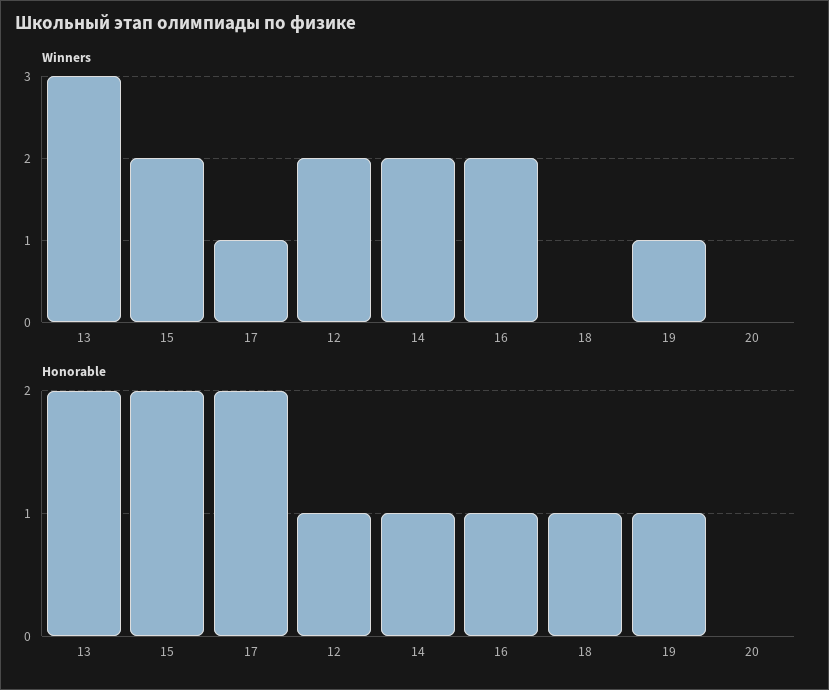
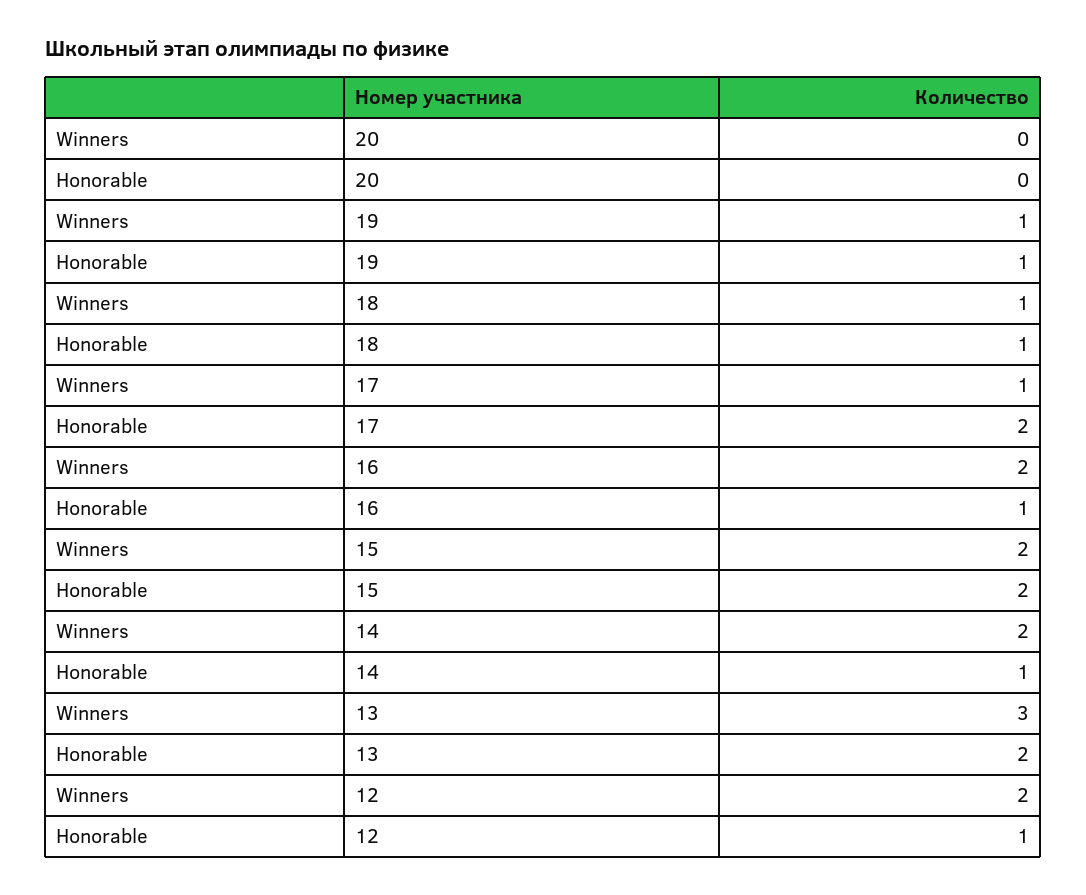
Winners, 18: 0 -> 1

